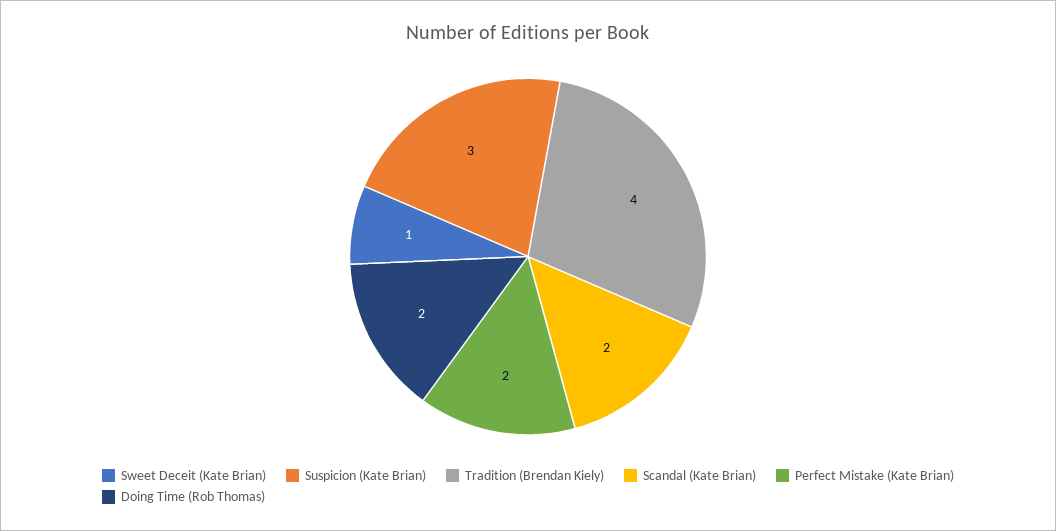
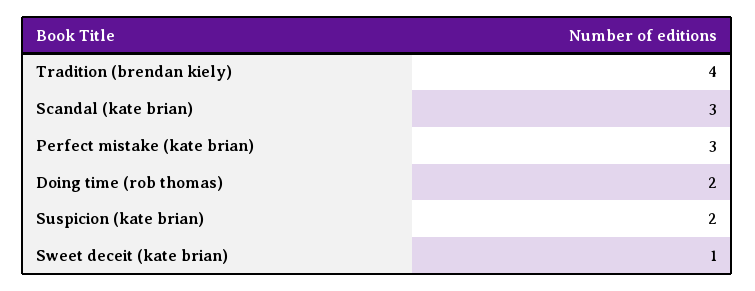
Suspicion (Kate Brian): 3 -> 2
Scandal (Kate Brian): 2 -> 3
Perfect Mistake (Kate Brian): 2 -> 3

